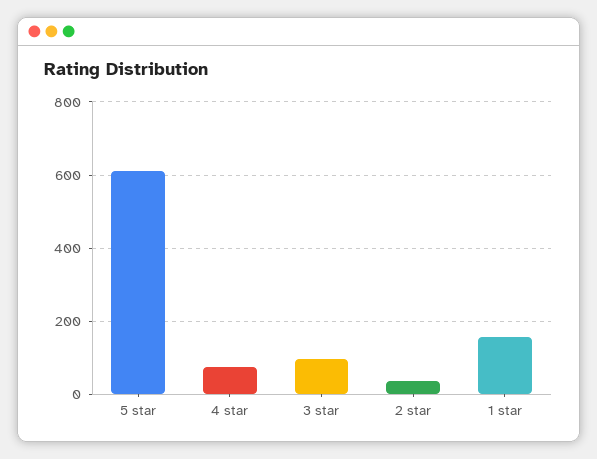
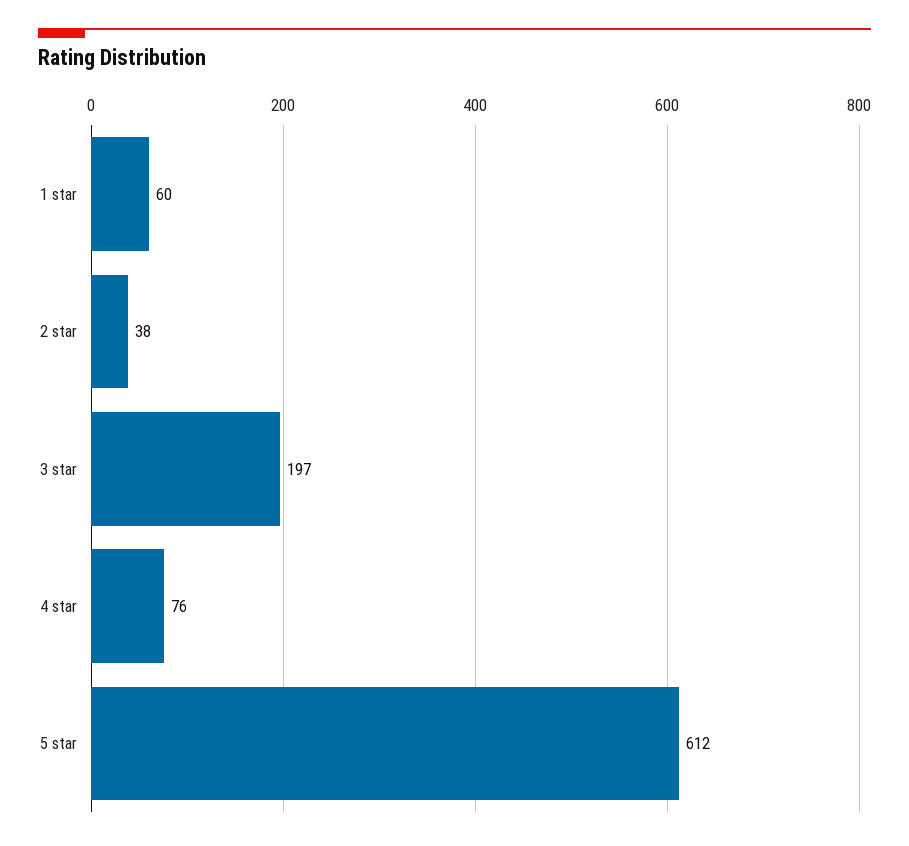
3 star: 100 -> 197
1 star: 160 -> 60

